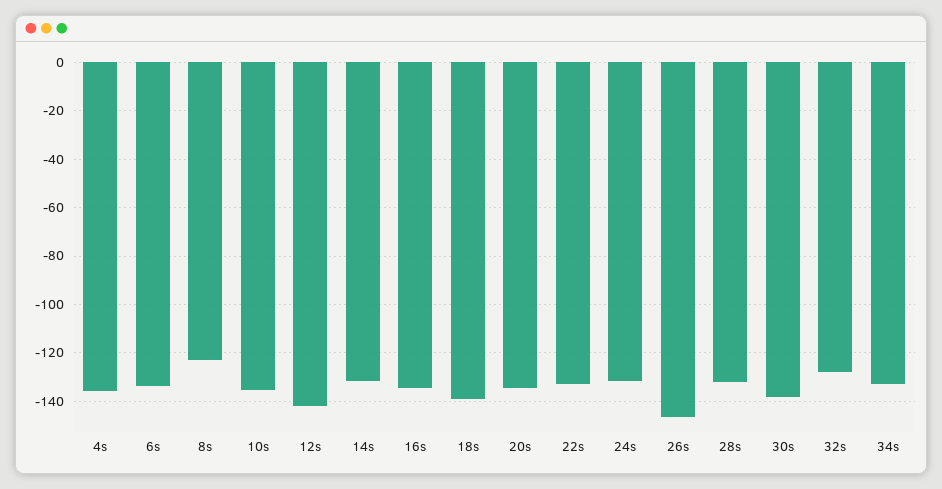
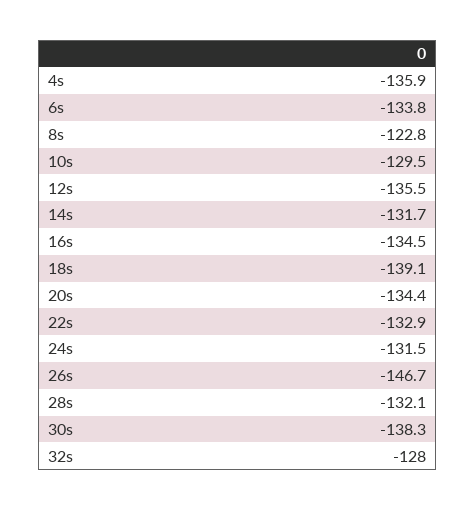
10s: -135 -> -129.5
12s: -142.5 -> -135.5
34s: -132.5 -> none

